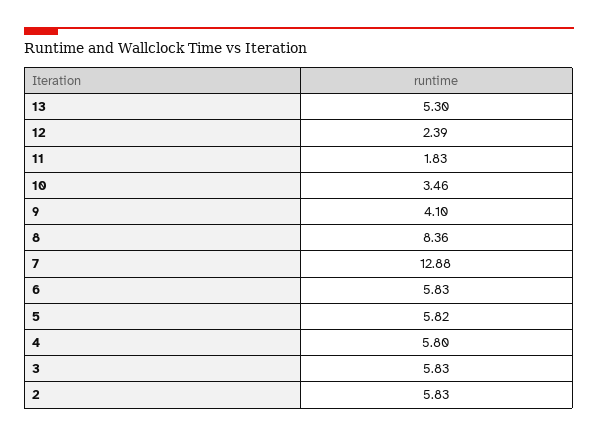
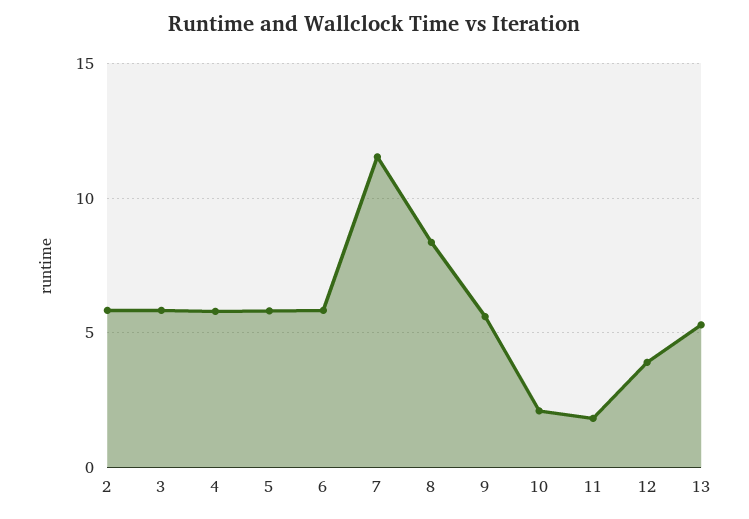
12: 2.39 -> 4
10: 3.46 -> 2
9: 4.1 -> 5.5
7: 12.88 -> 11.5

